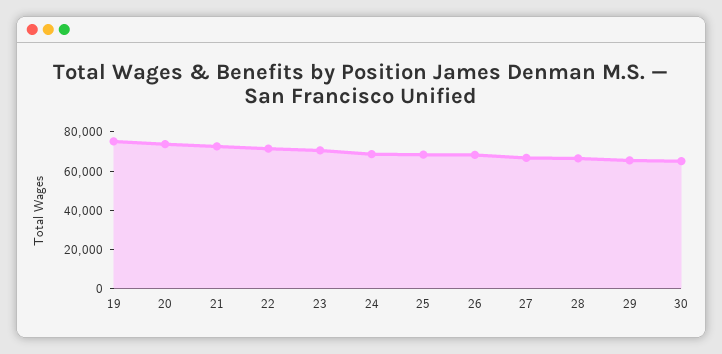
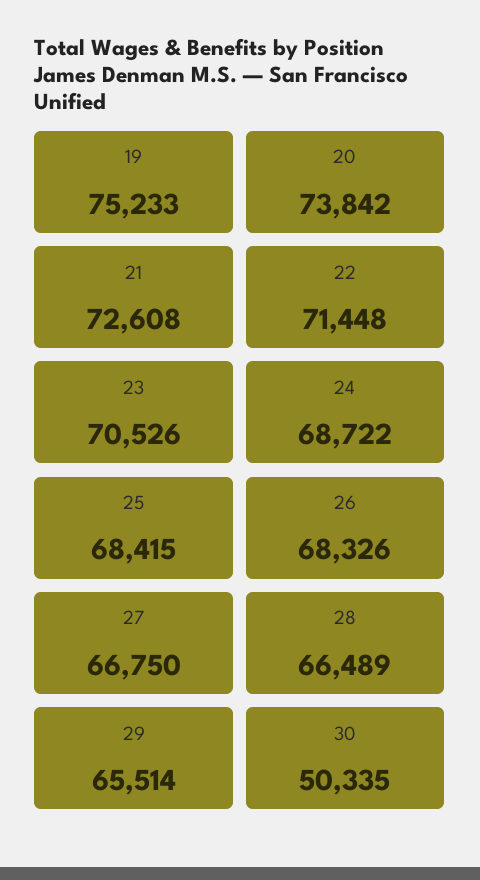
30: 65000 -> 50335

